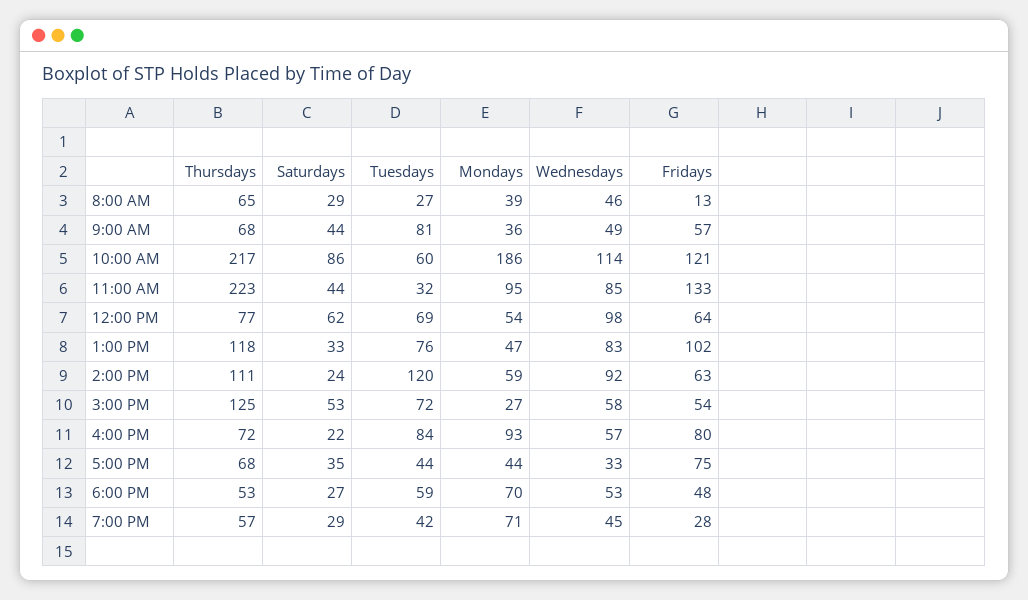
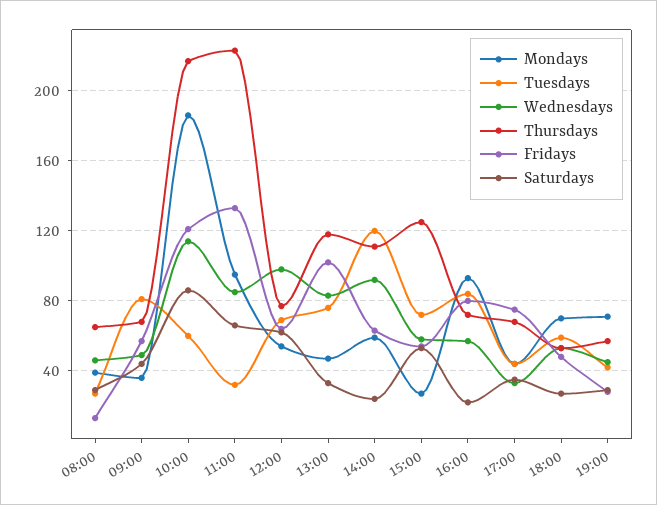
Saturdays, 11:00 AM: 44 -> 65

